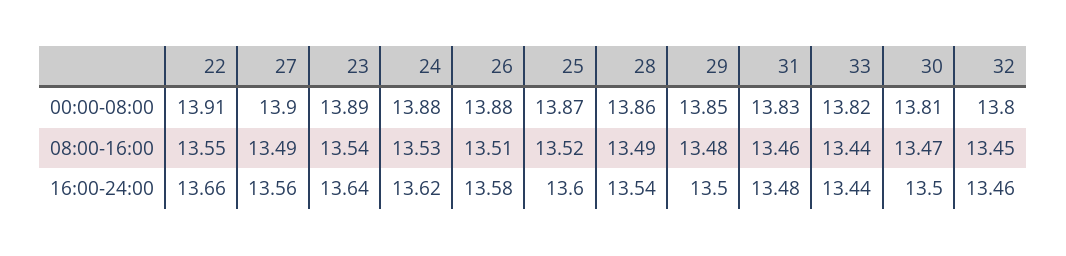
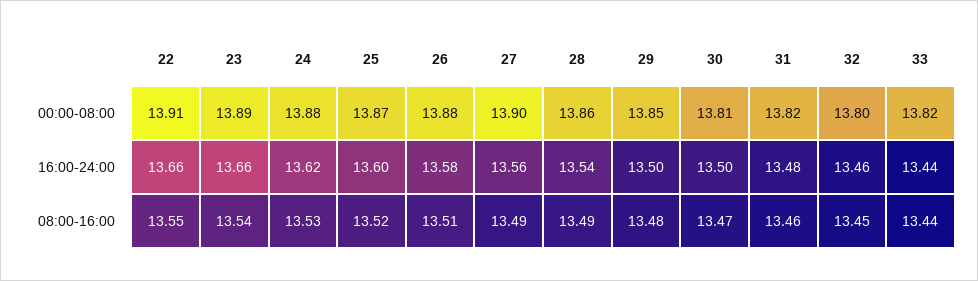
31, 00:00-08:00: 13.83 -> 13.82
23, 16:00-24:00: 13.64 -> 13.66

